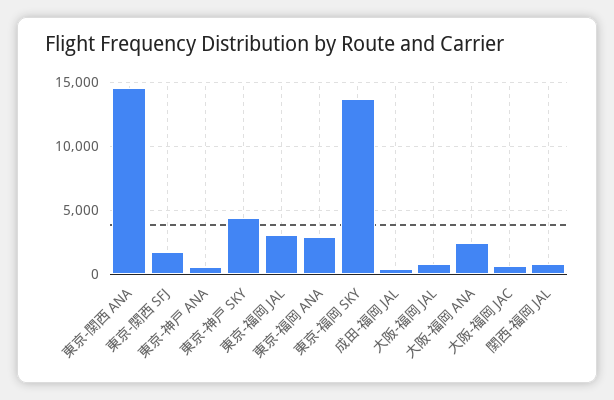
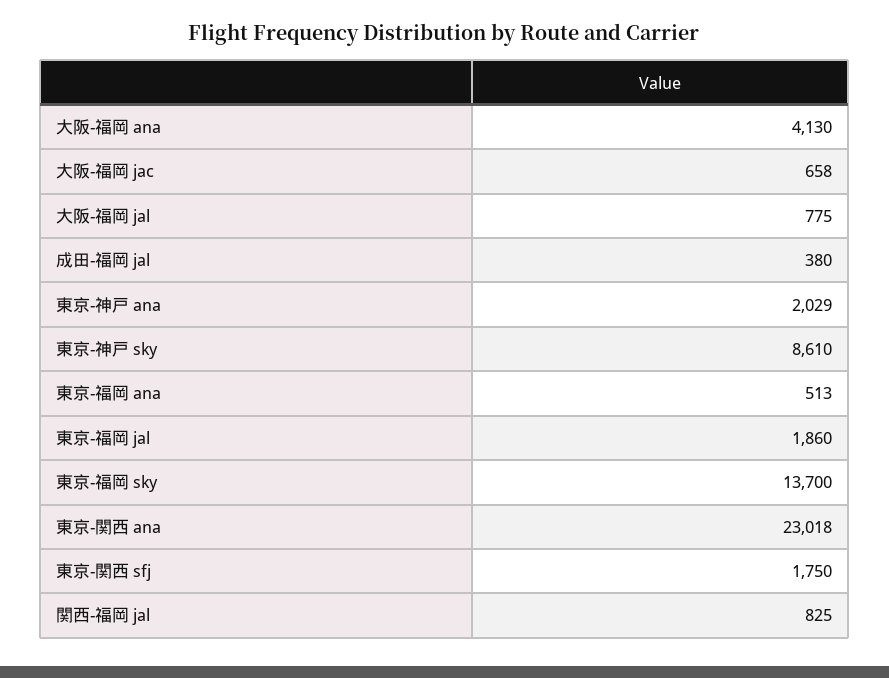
東京-関西 ANA: 14500 -> 23018
東京-神戸 ANA: 500 -> 2029
東京-神戸 SKY: 4500 -> 8610
東京-福岡 JAL: 3000 -> 1860
東京-福岡 ANA: 3000 -> 513
大阪-福岡 ANA: 2500 -> 4130

